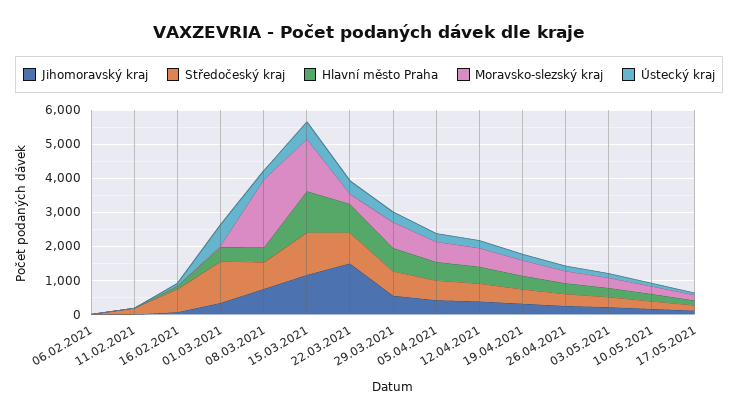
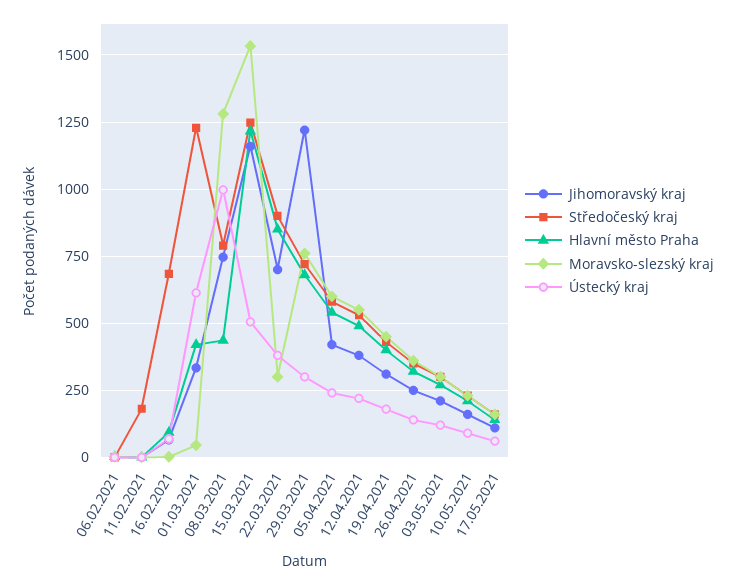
Moravsko-slezský kraj, 08.03.2021: 2000 -> 1275
Ústecký kraj, 08.03.2021: 250 -> 1000
Jihomoravský kraj, 22.03.2021: 1500 -> 700
Jihomoravský kraj, 29.03.2021: 500 -> 1225

